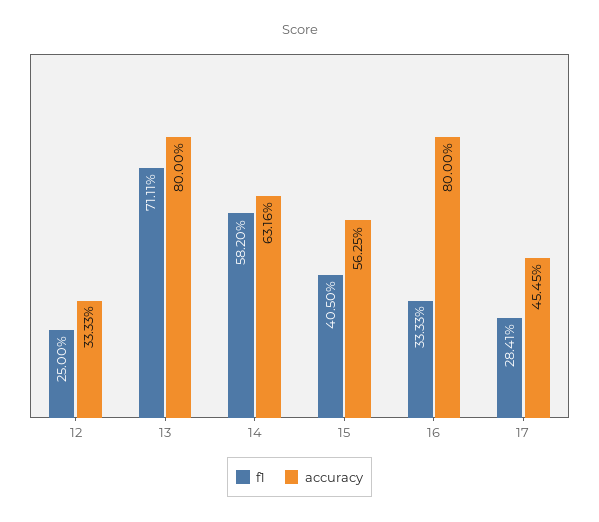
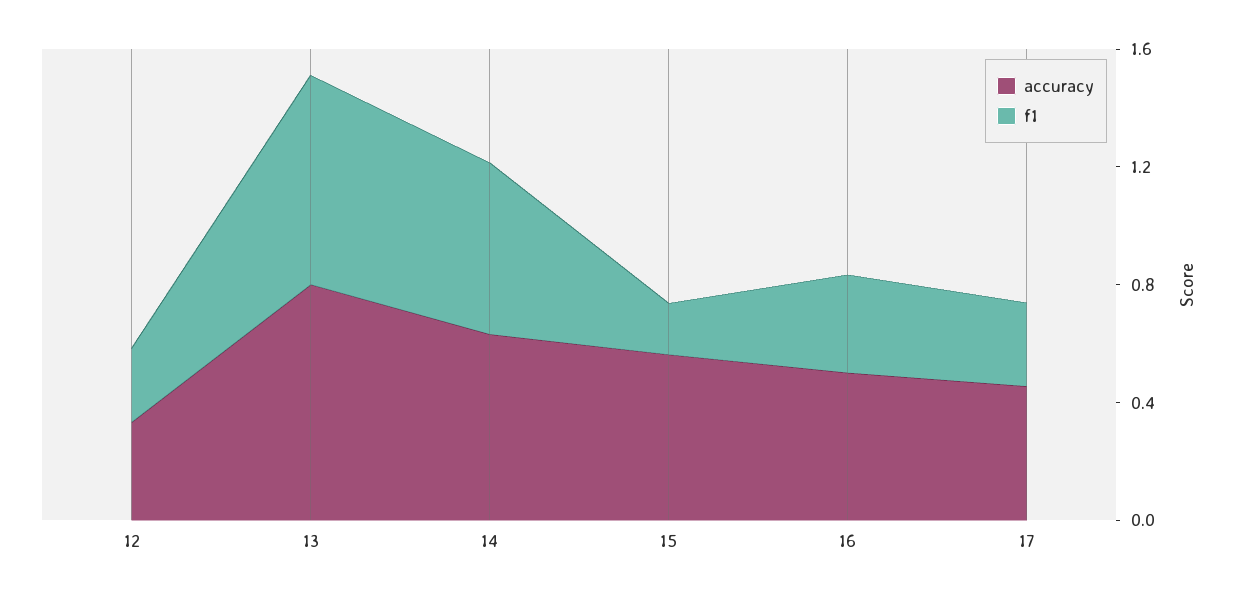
f1, 15: 0.405 -> 0.2
accuracy, 16: 0.8 -> 0.5

